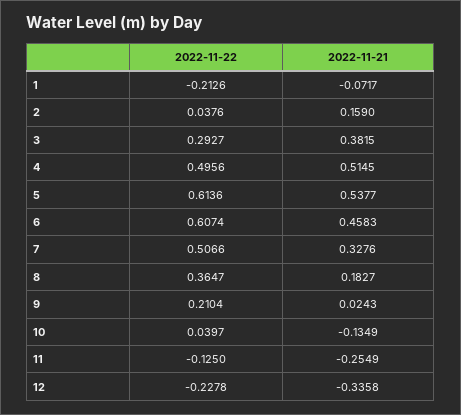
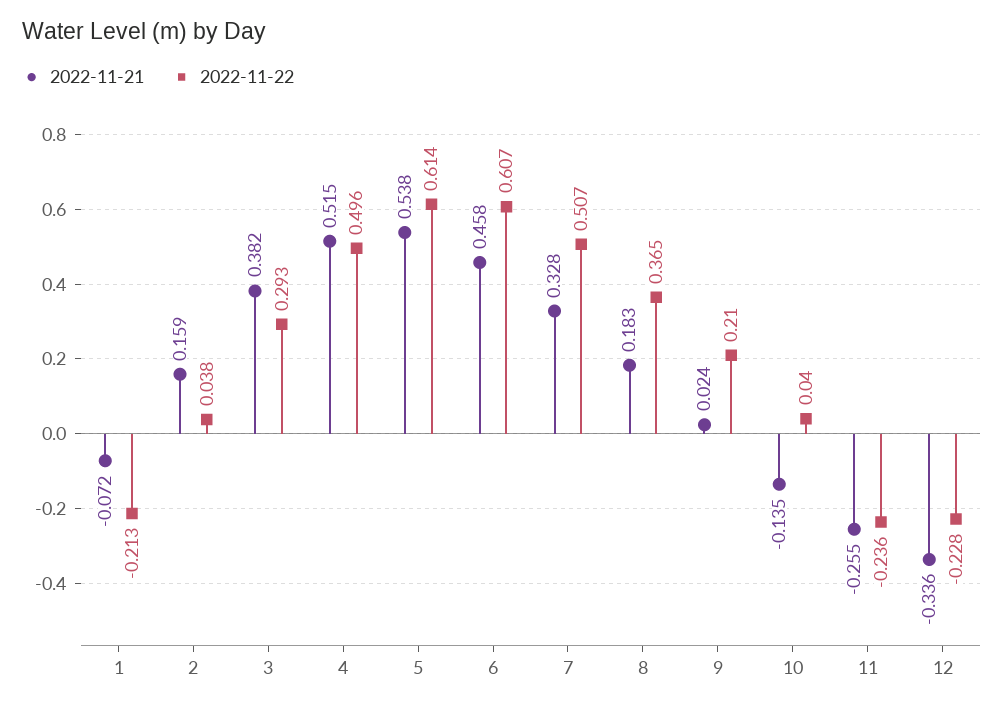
2022-11-22, 11: -0.125 -> -0.236

